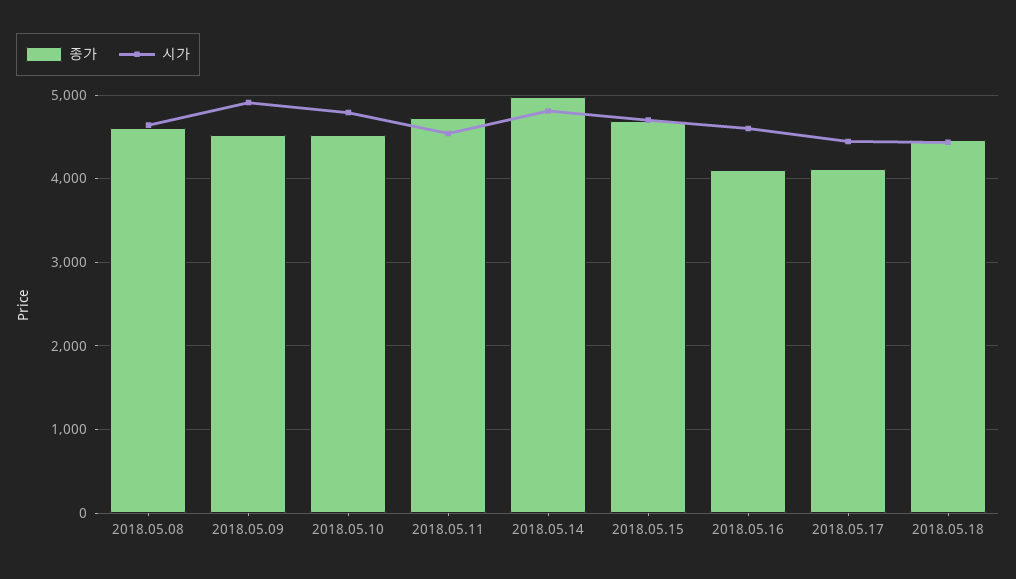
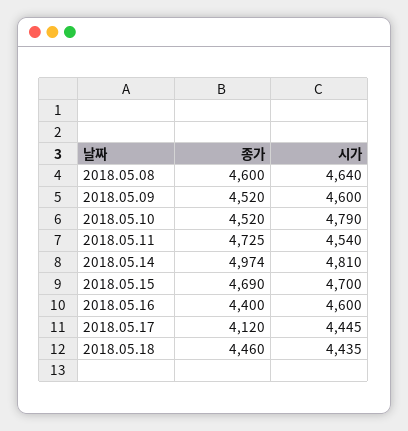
시가, 2018.05.09: 4900 -> 4600
종가, 2018.05.16: 4100 -> 4400

